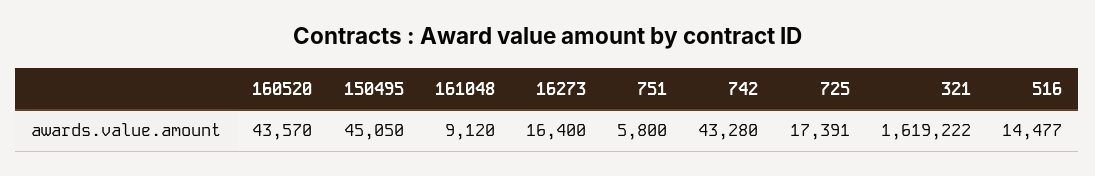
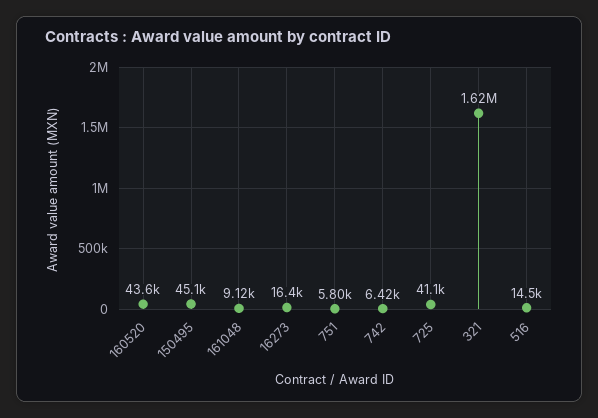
742: 43280 -> 6420
725: 17391 -> 41100

